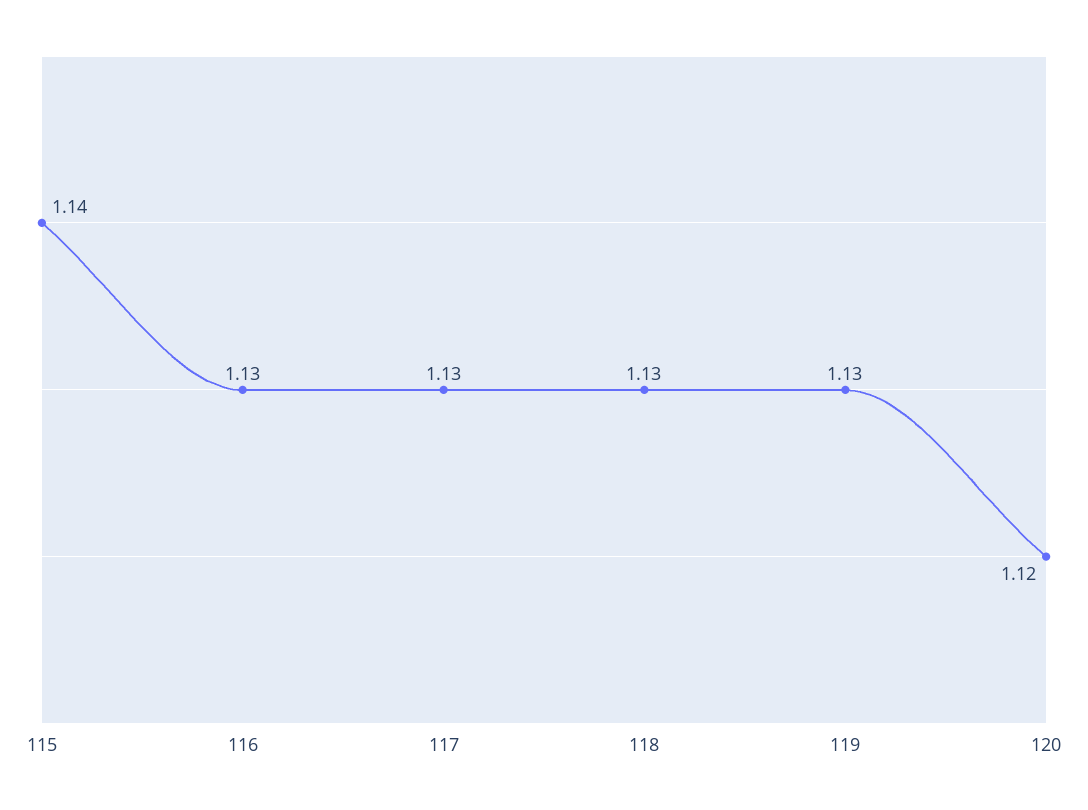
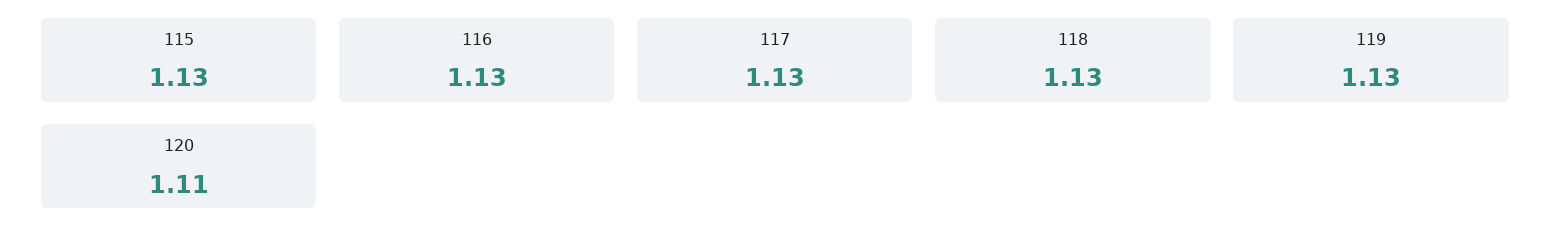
115: 1.14 -> 1.13
120: 1.12 -> 1.11

